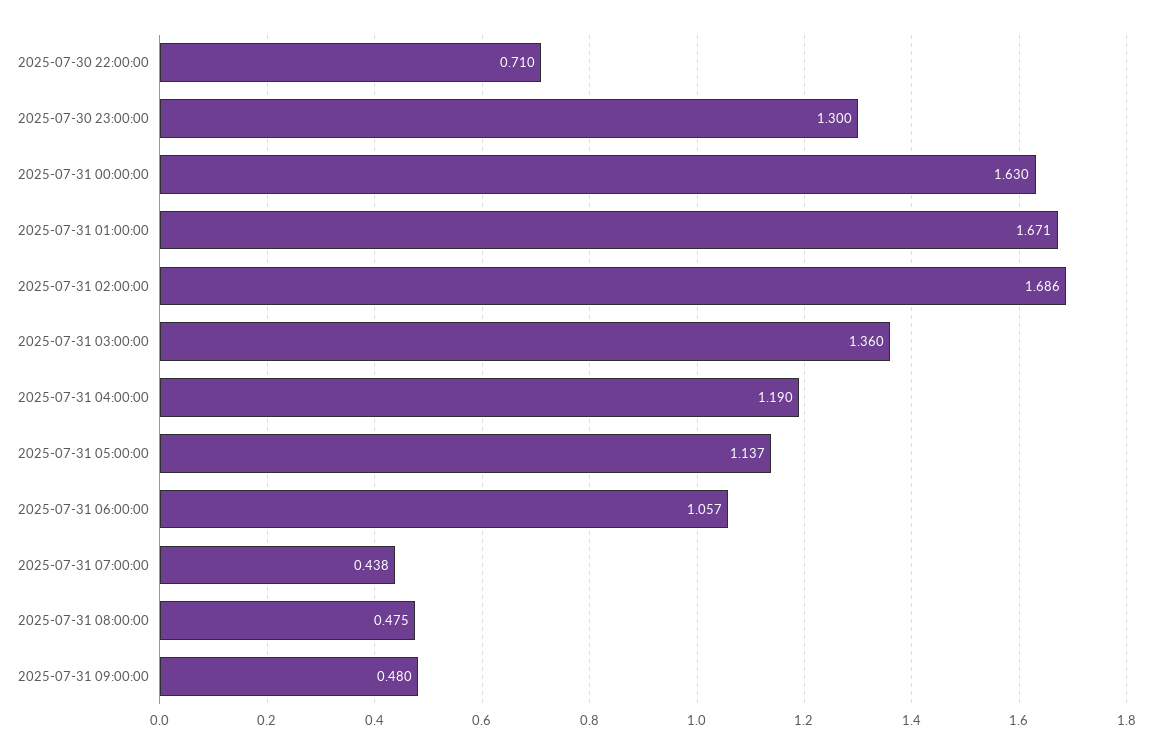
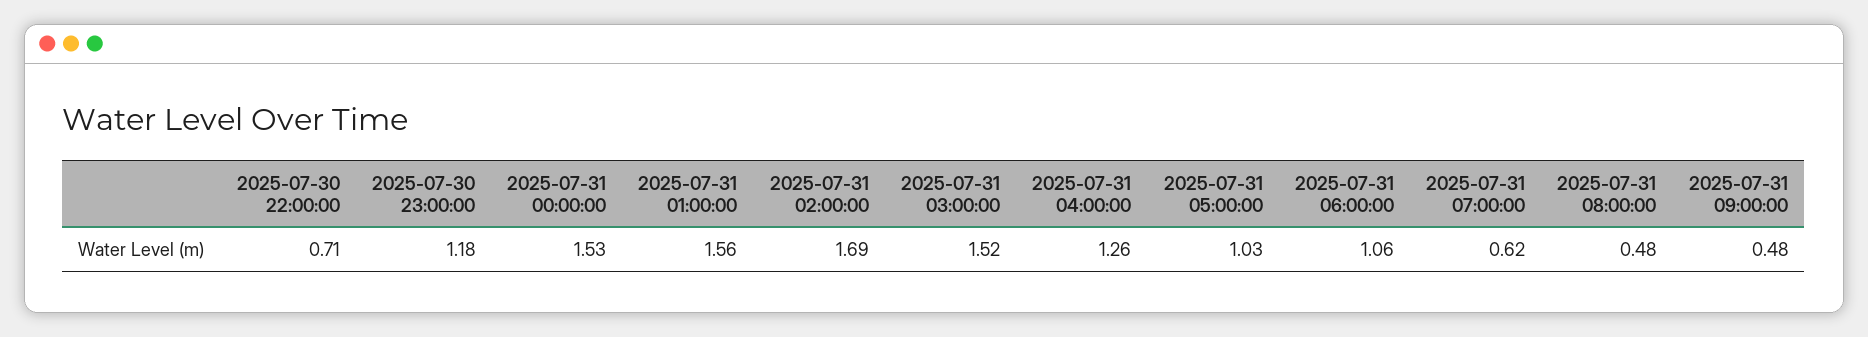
2025-07-30 23:00:00: 1.3 -> 1.18
2025-07-31 00:00:00: 1.63 -> 1.53
2025-07-31 01:00:00: 1.671 -> 1.56
2025-07-31 03:00:00: 1.36 -> 1.52
2025-07-31 04:00:00: 1.19 -> 1.26
2025-07-31 05:00:00: 1.137 -> 1.03
2025-07-31 07:00:00: 0.438 -> 0.62

